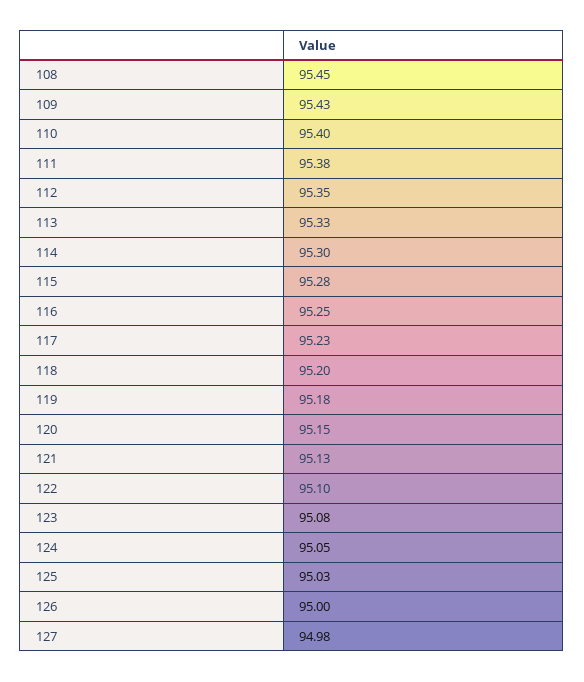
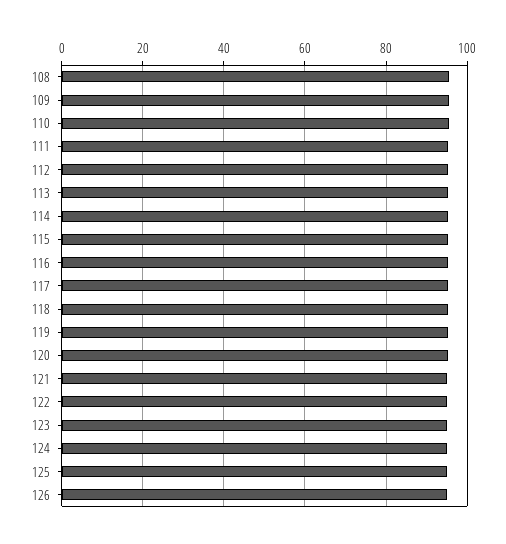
127: 94.98 -> none

